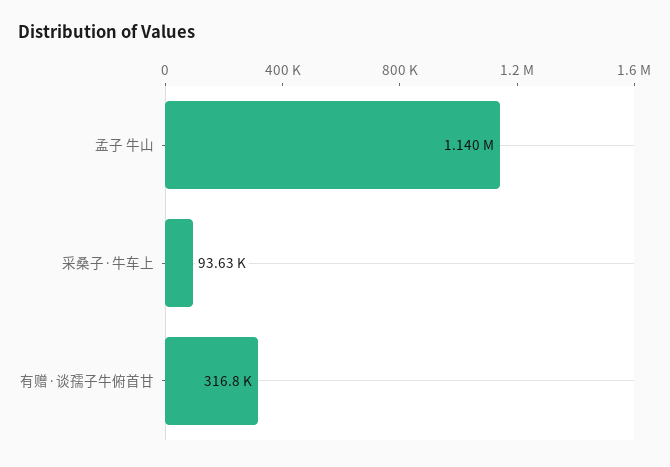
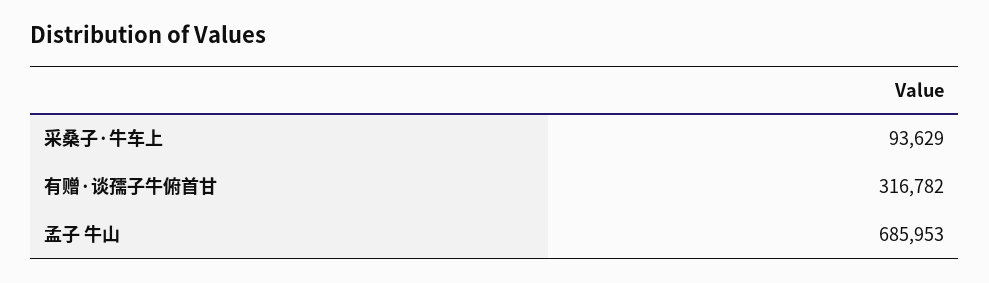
孟子 牛山: 1140000 -> 685953

